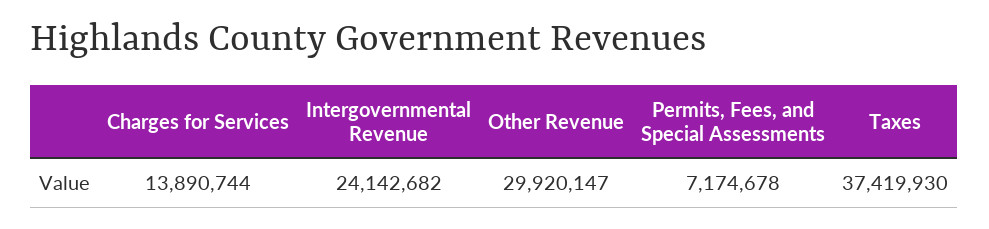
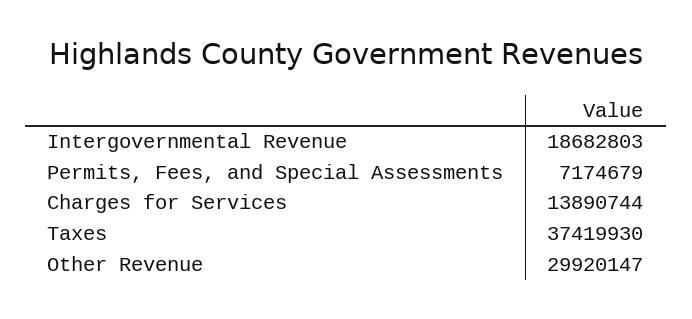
Intergovernmental Revenue: 24142682 -> 18682803
Permits, Fees, and Special Assessments: 7174678 -> 7174679

